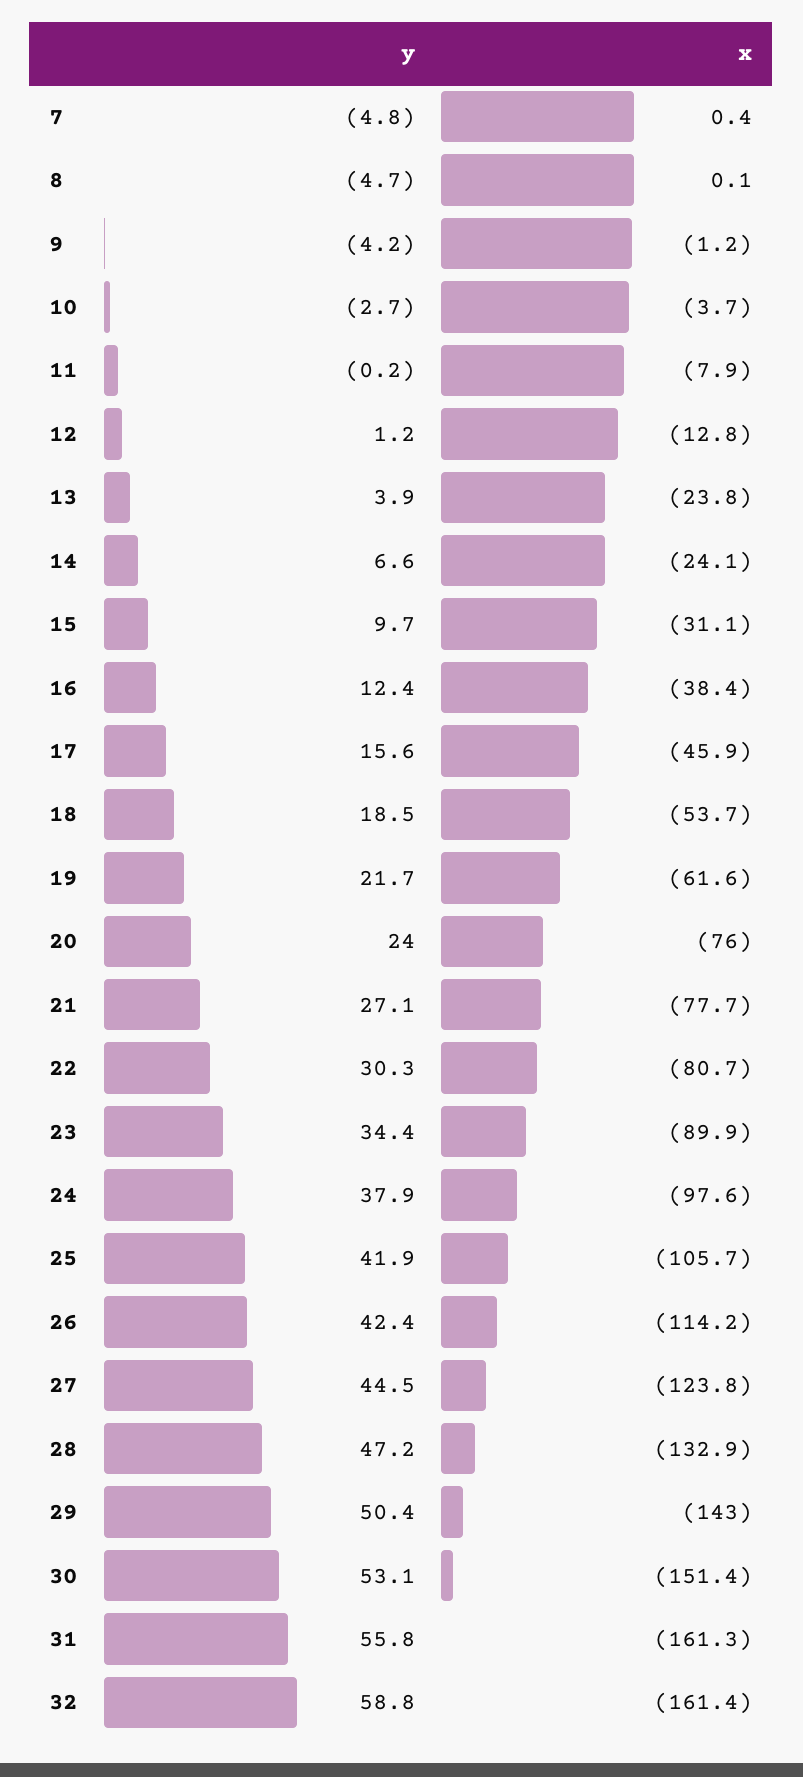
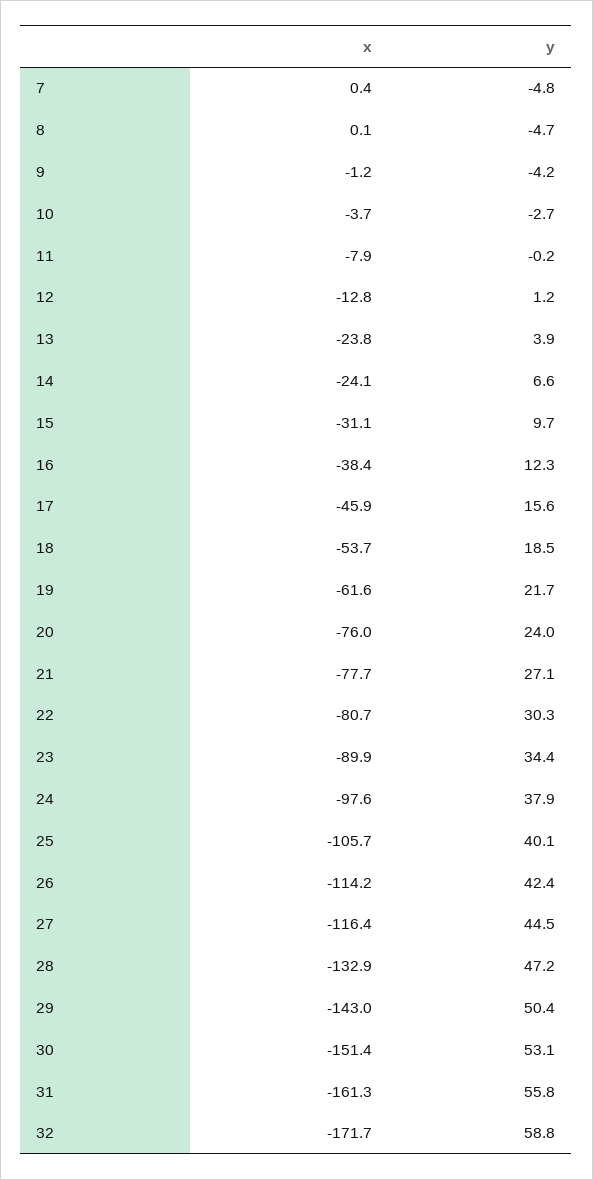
y, 16: 12.4 -> 12.3
y, 25: 41.9 -> 40.1
x, 27: -123.8 -> -116.4
x, 32: -161.4 -> -171.7

